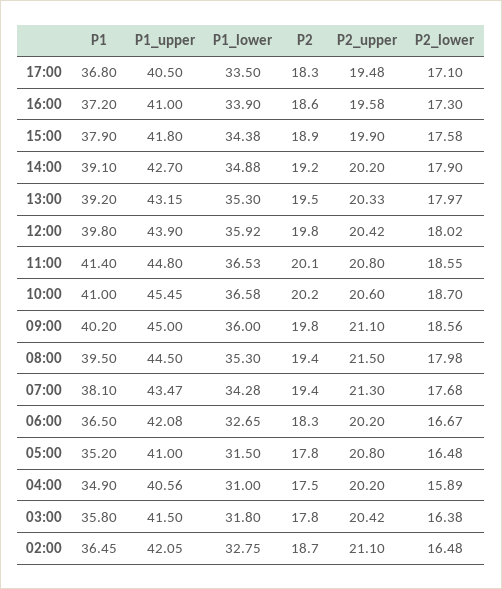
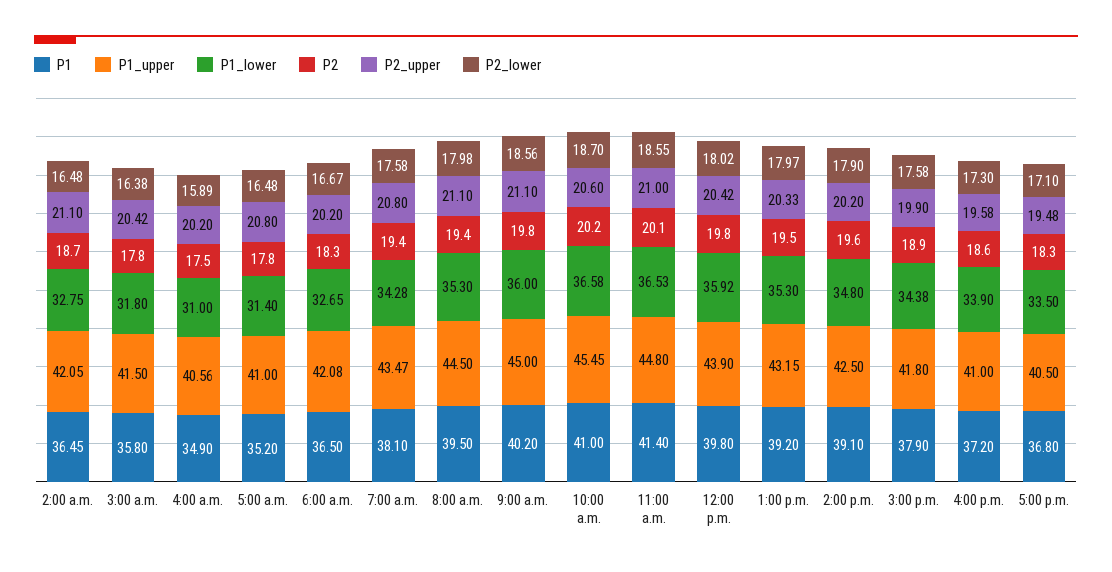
P1_upper, 14:00: 42.7 -> 42.5
P1_lower, 14:00: 34.88 -> 34.8
P2, 14:00: 19.2 -> 19.6
P2_upper, 11:00: 20.8 -> 21
P2_upper, 08:00: 21.5 -> 21.1
P2_upper, 07:00: 21.3 -> 20.8
P2_lower, 07:00: 17.68 -> 17.58
P1_lower, 05:00: 31.5 -> 31.4

